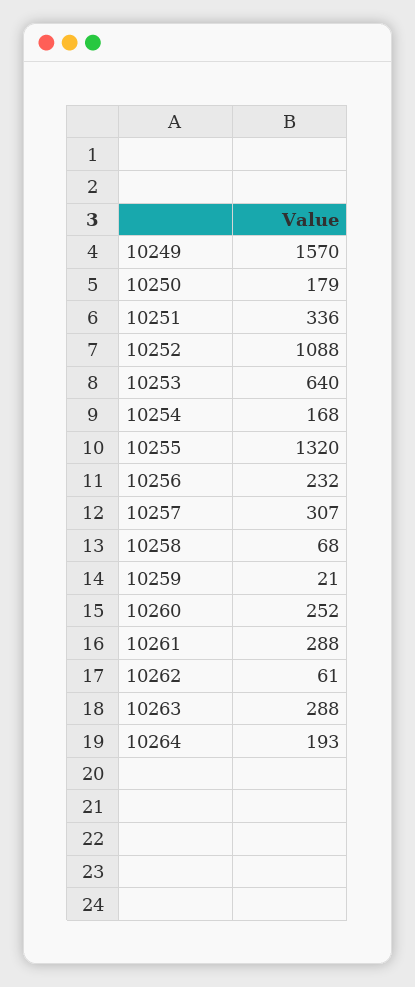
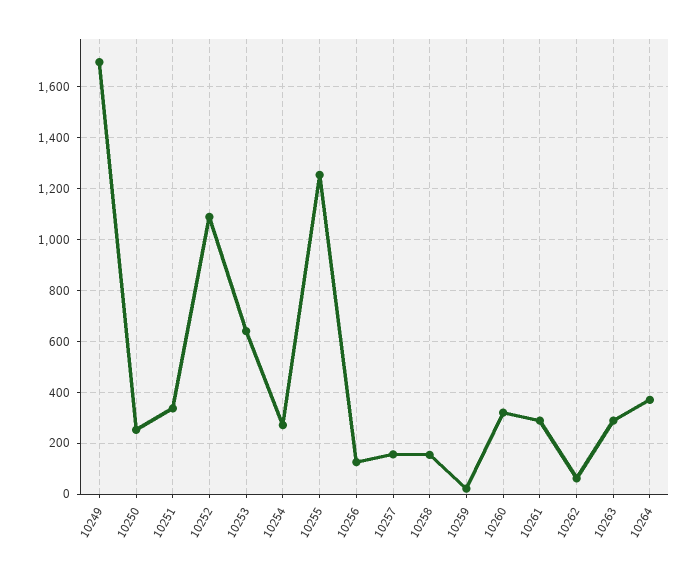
10249: 1570 -> 1700
10250: 179 -> 250
10254: 168 -> 275
10255: 1320 -> 1250
10256: 232 -> 125
10257: 307 -> 150
10258: 68 -> 150
10260: 252 -> 325
10264: 193 -> 375

